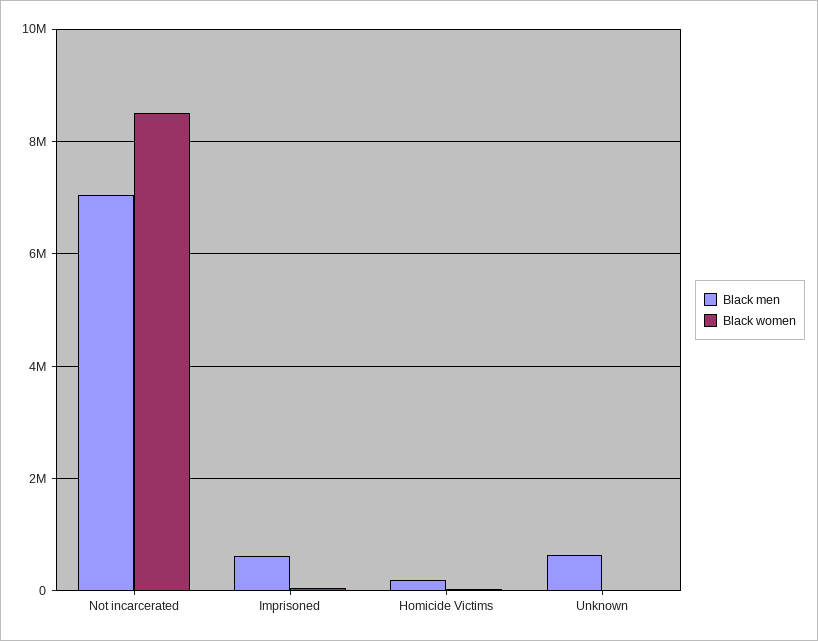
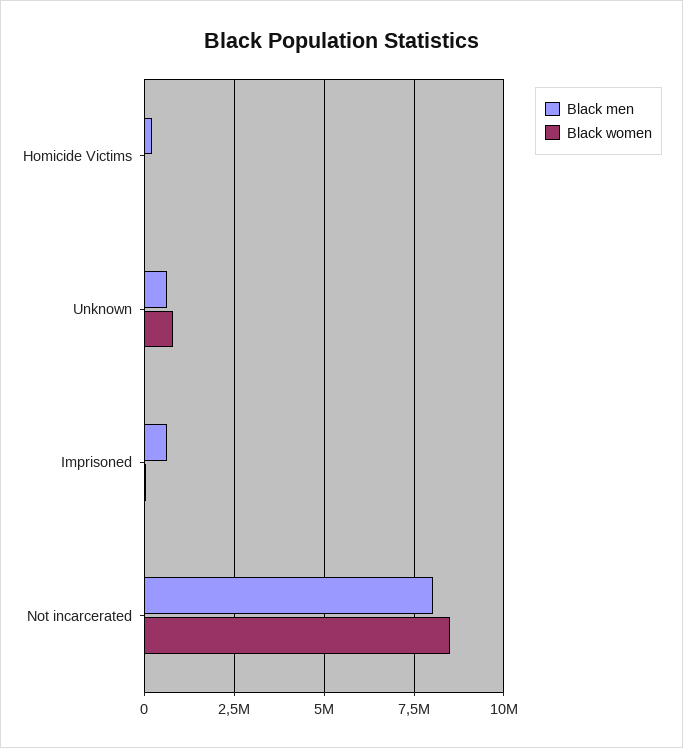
Black men, Not incarcerated: 7000000 -> 8000000
Black women, Unknown: 0 -> 750000

